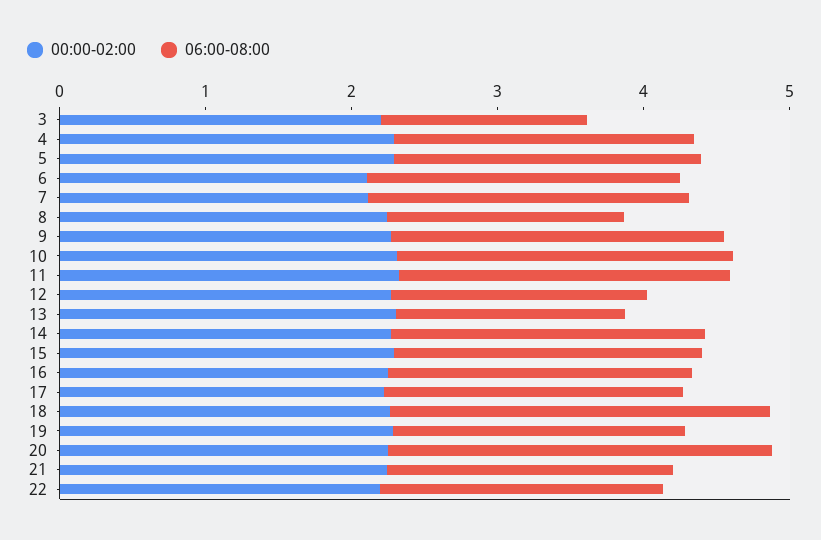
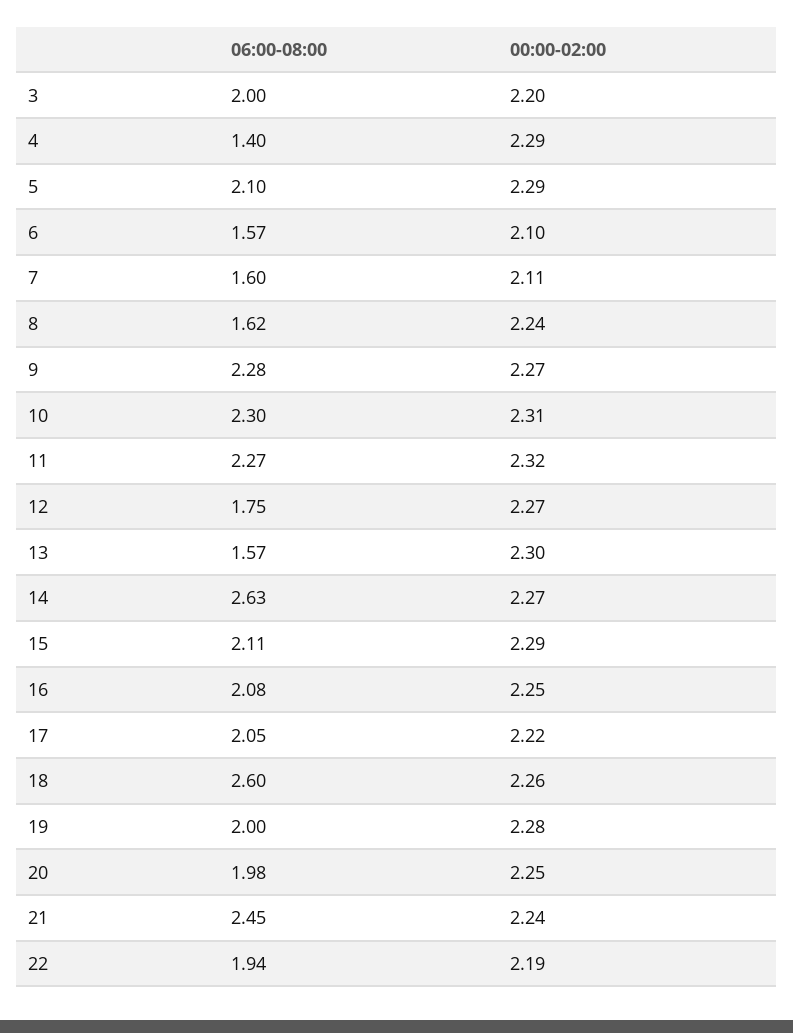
06:00-08:00, 3: 1.4 -> 2
06:00-08:00, 4: 2 -> 1.4
06:00-08:00, 6: 2.2 -> 1.57
06:00-08:00, 7: 2.2 -> 1.6
06:00-08:00, 14: 2.2 -> 2.63
06:00-08:00, 20: 2.6 -> 1.98
06:00-08:00, 21: 2 -> 2.45

